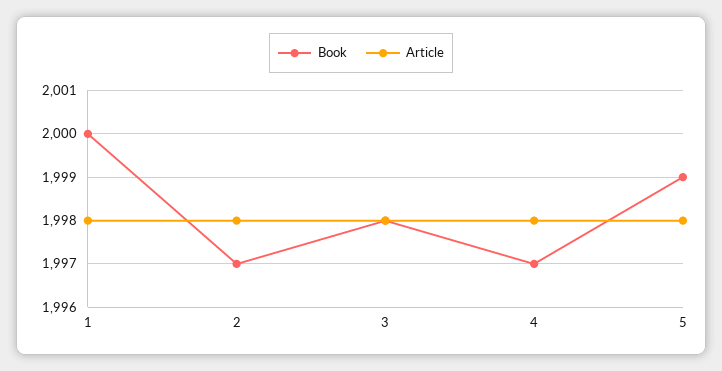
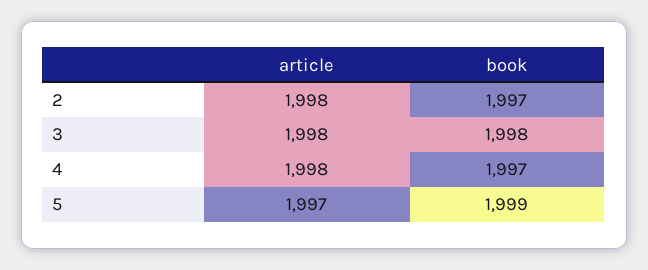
Book, 1: 2000 -> none
Article, 1: 1998 -> none
Article, 5: 1998 -> 1997

